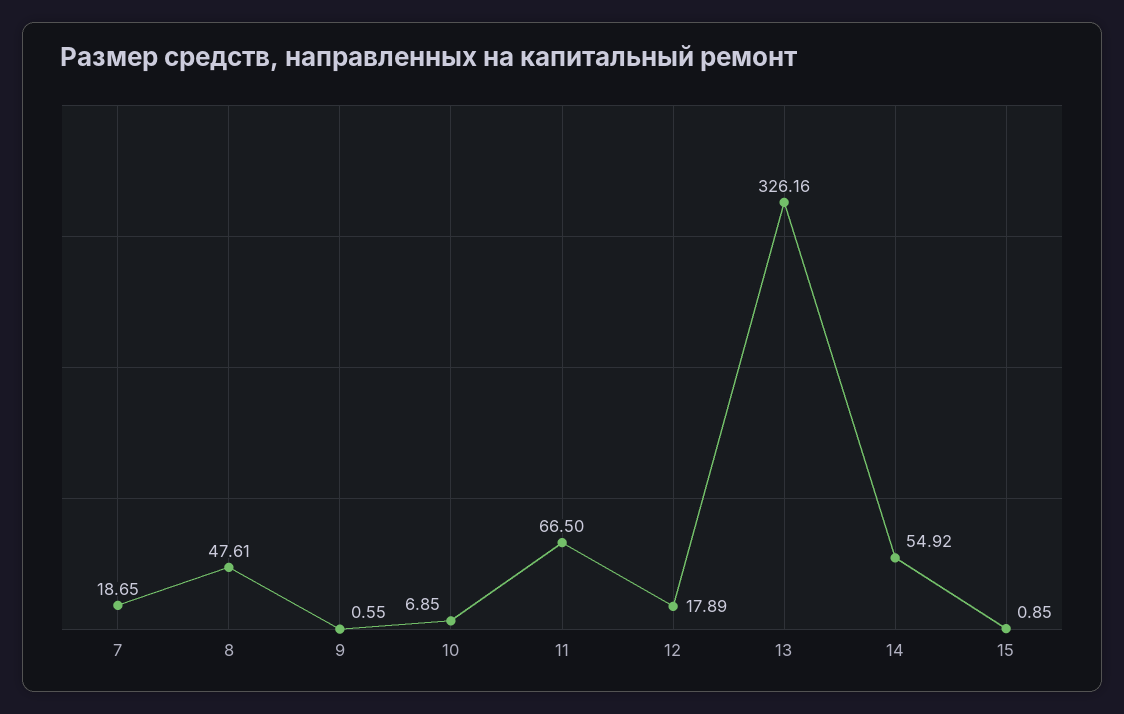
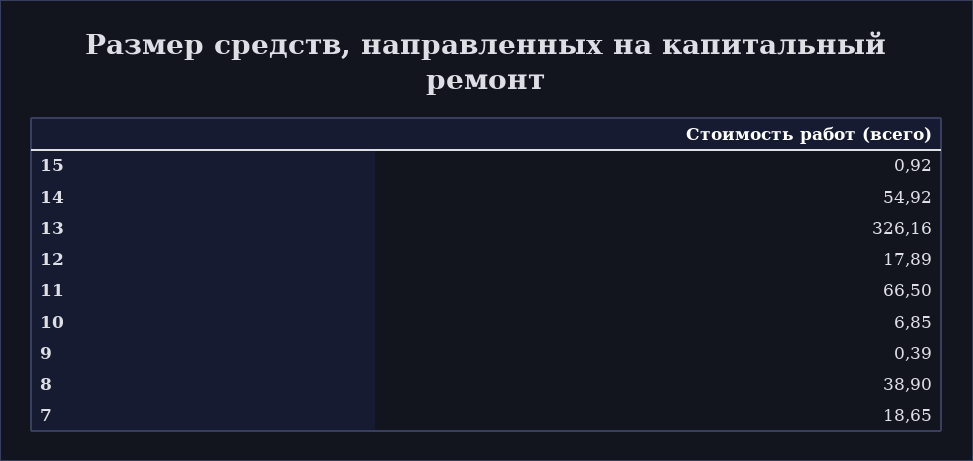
8: 47.61 -> 38.9
9: 0.55 -> 0.39
15: 0.85 -> 0.92

